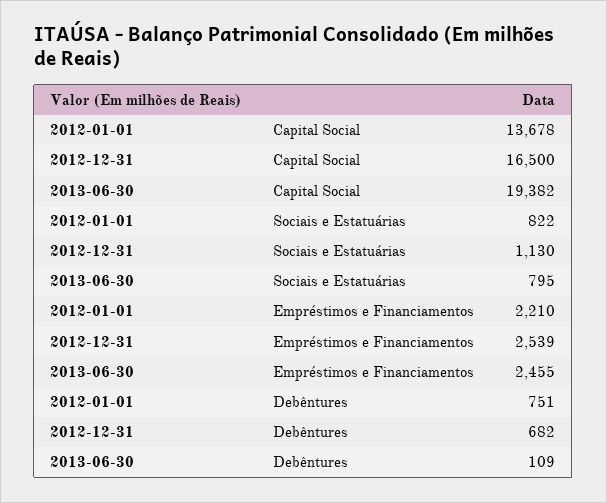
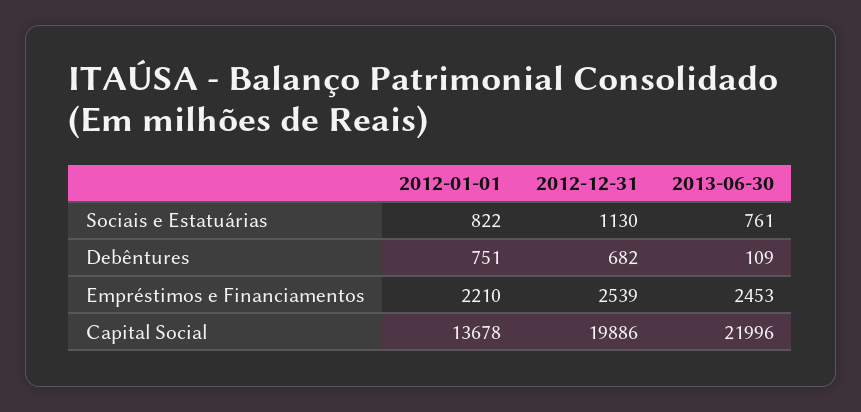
2012-12-31, Capital Social: 16500 -> 19886
2013-06-30, Capital Social: 19382 -> 21996
2013-06-30, Sociais e Estatuárias: 795 -> 761
2013-06-30, Empréstimos e Financiamentos: 2455 -> 2453

